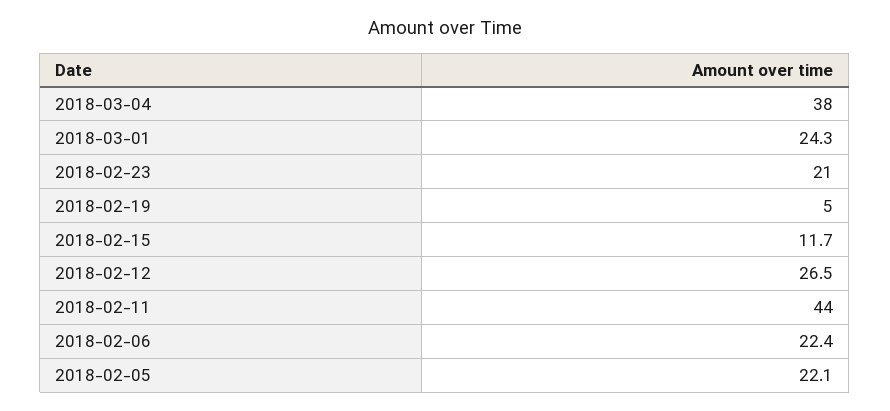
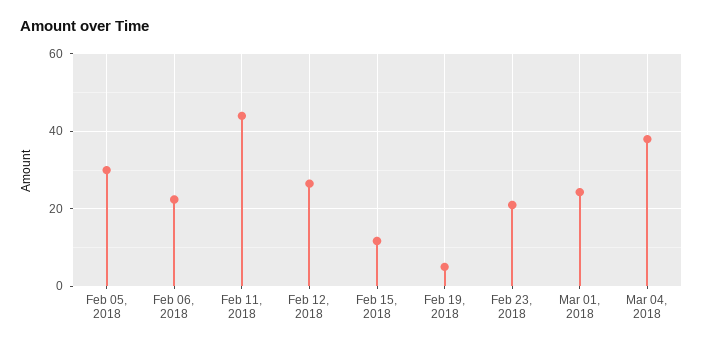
2018-02-05: 22.1 -> 30

